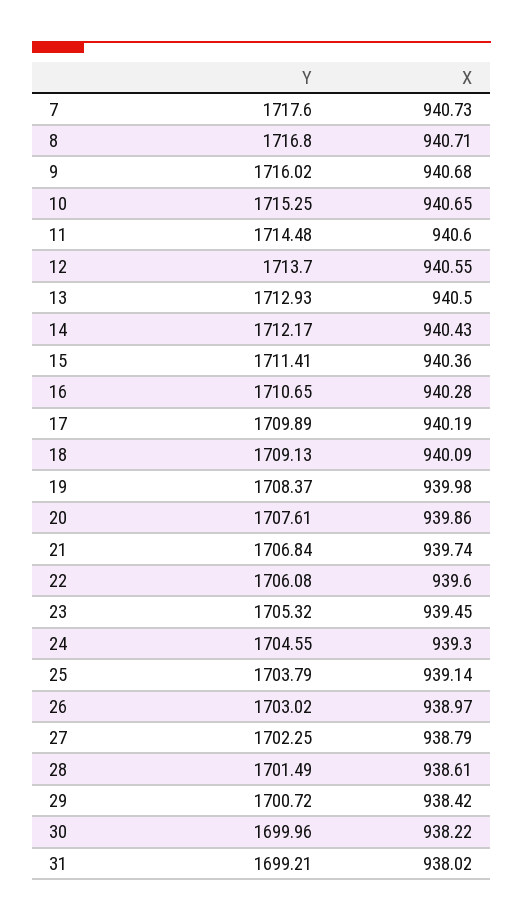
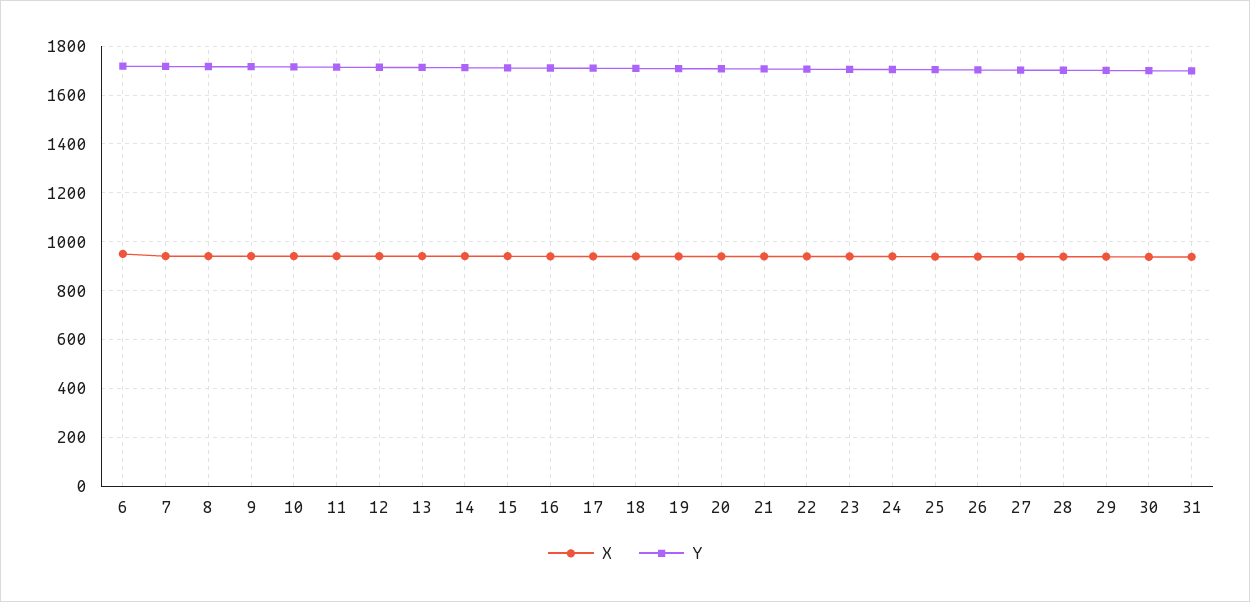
X, 6: none -> 950
Y, 6: none -> 1725

